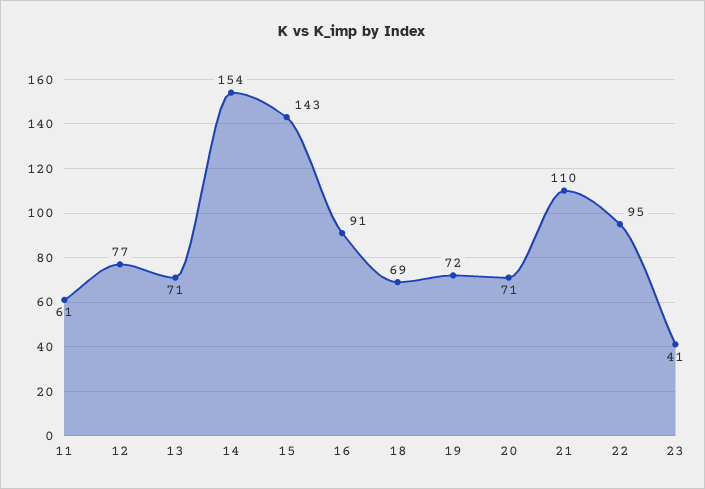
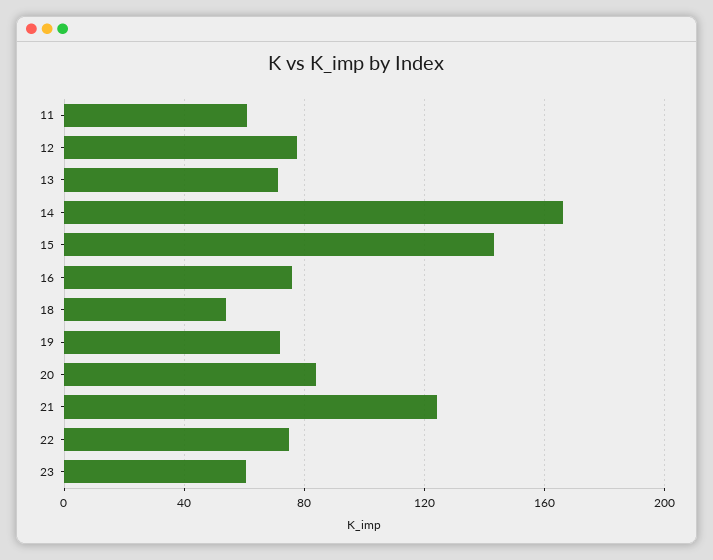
14: 154 -> 165
16: 91 -> 75
18: 69 -> 55
20: 71 -> 85
21: 110 -> 125
22: 95 -> 75
23: 41 -> 60

